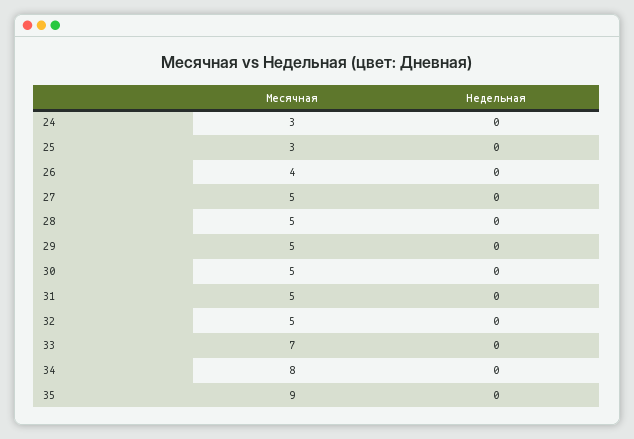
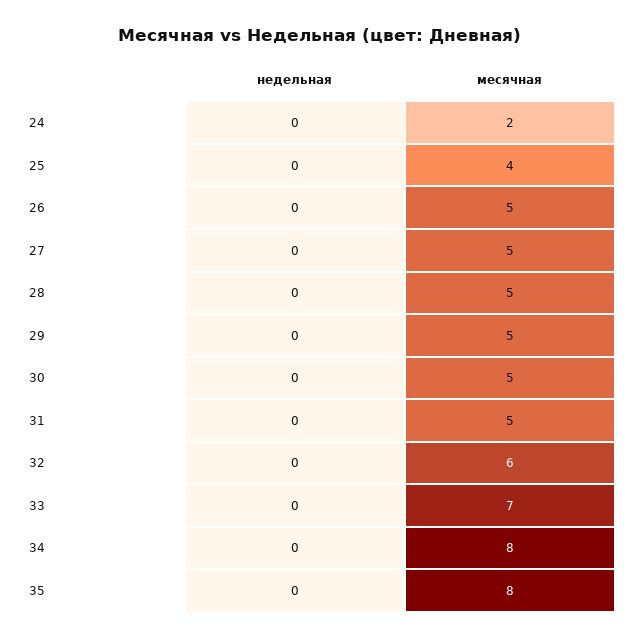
Месячная, 24: 3 -> 2
Месячная, 25: 3 -> 4
Месячная, 26: 4 -> 5
Месячная, 32: 5 -> 6
Месячная, 35: 9 -> 8

